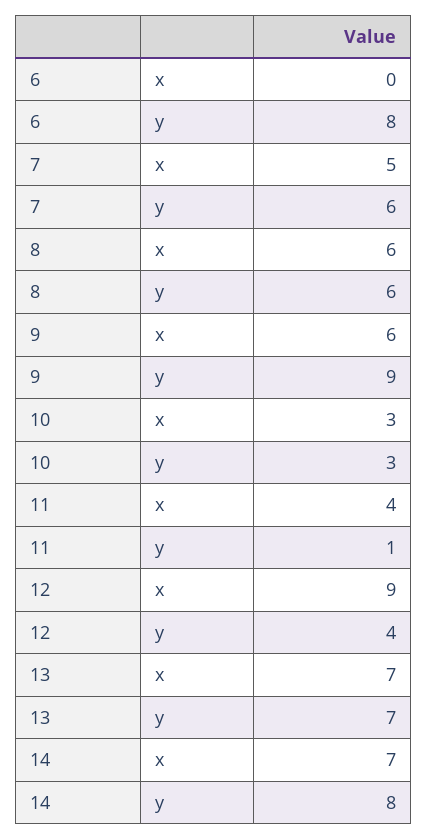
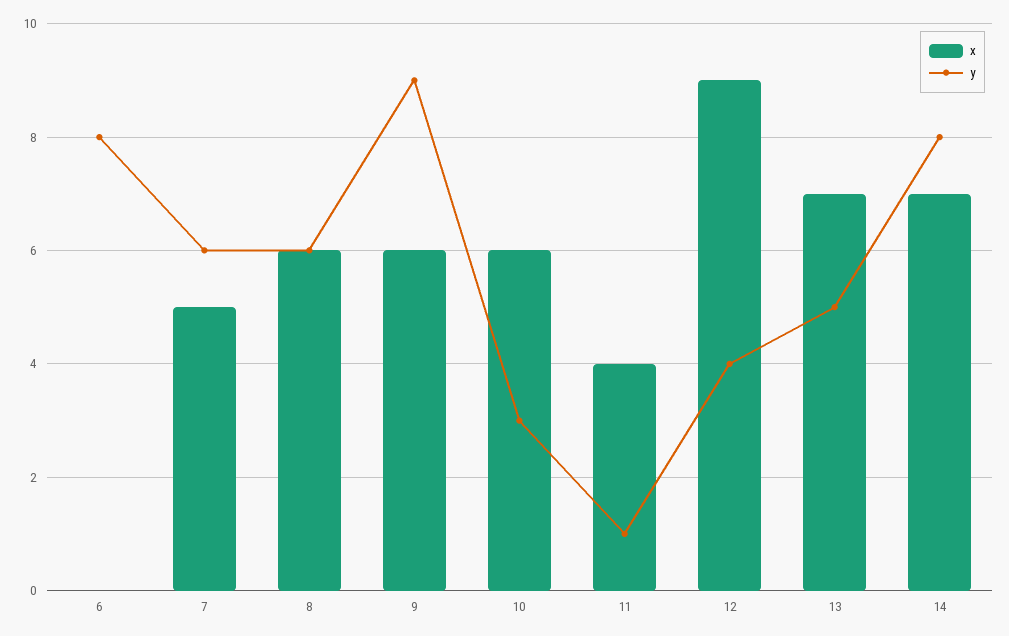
x, 10: 3 -> 6
y, 13: 7 -> 5

